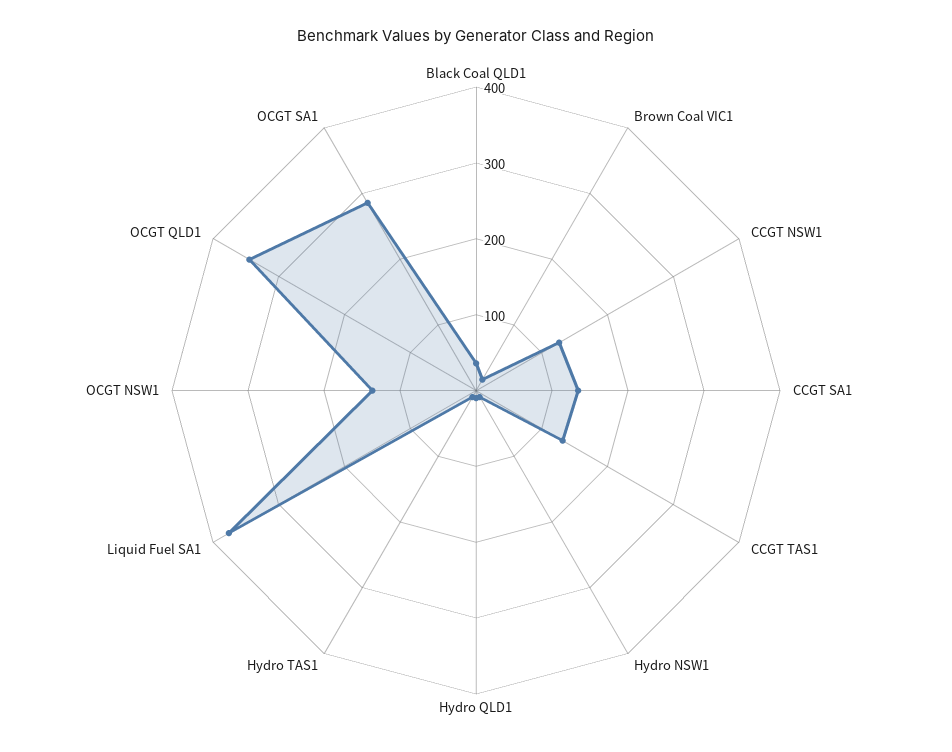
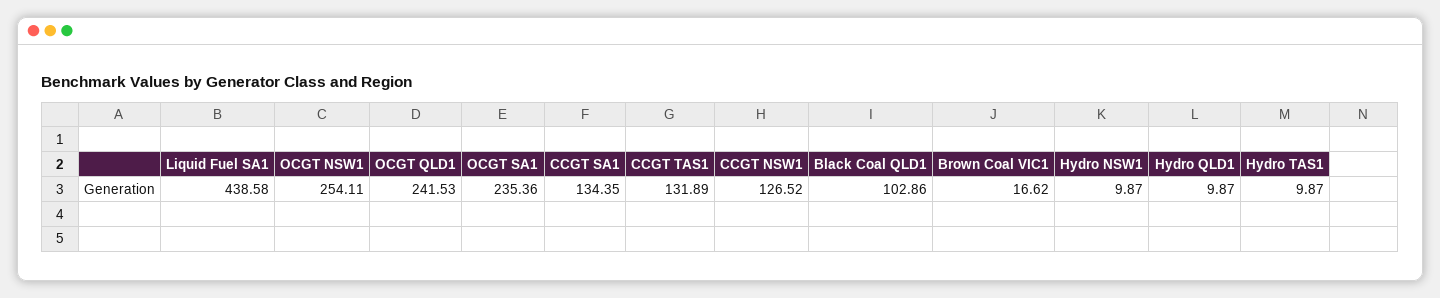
Black Coal QLD1: 40 -> 102.86
Liquid Fuel SA1: 380 -> 438.58
OCGT NSW1: 140 -> 254.11
OCGT QLD1: 340 -> 241.53
OCGT SA1: 280 -> 235.36

